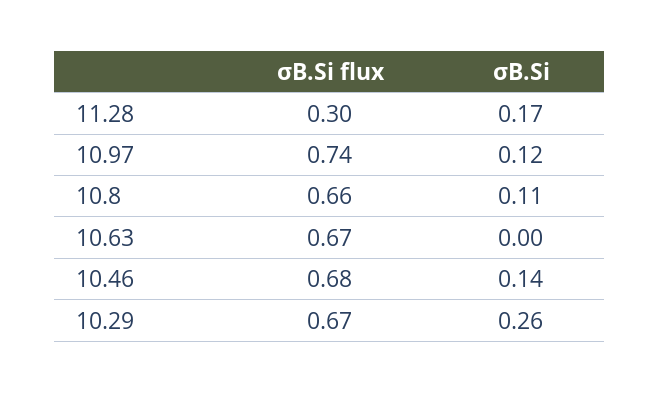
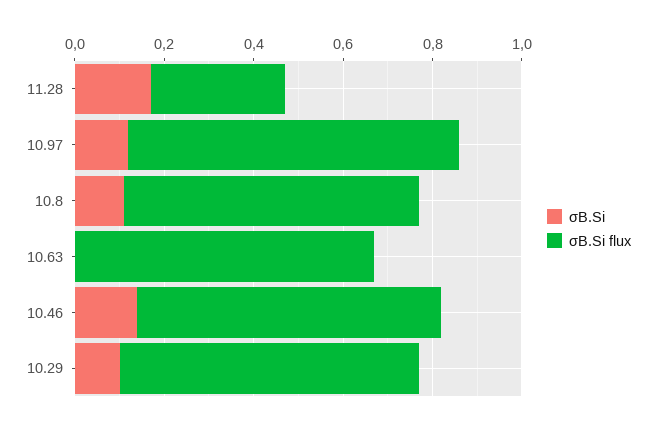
σB.Si, 10.29: 0.26 -> 0.1

